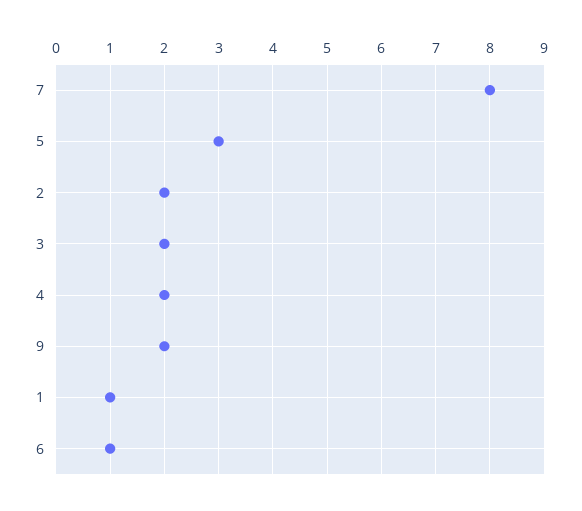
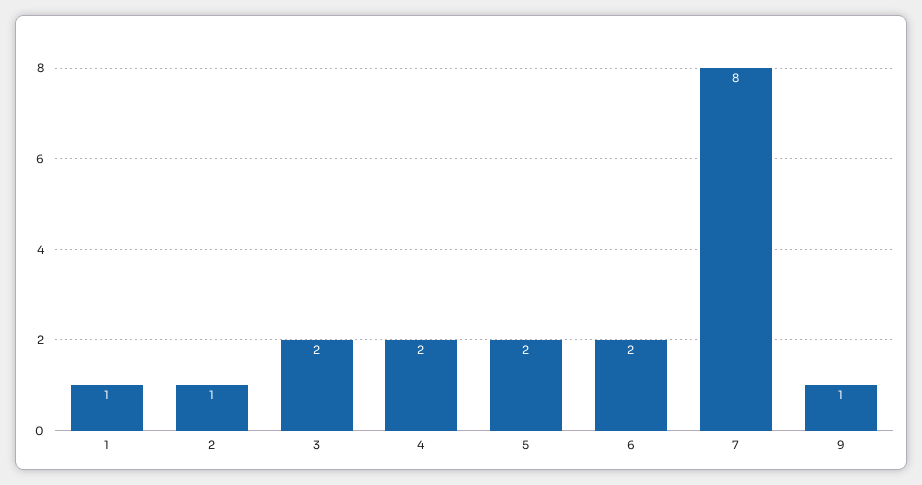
5: 3 -> 2
2: 2 -> 1
9: 2 -> 1
6: 1 -> 2

